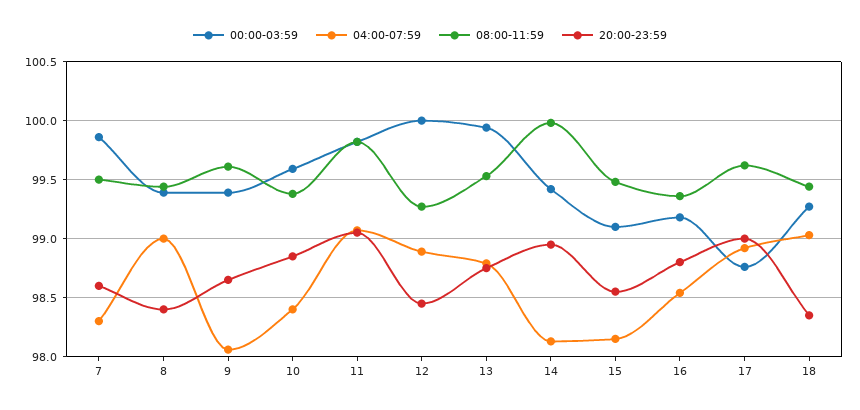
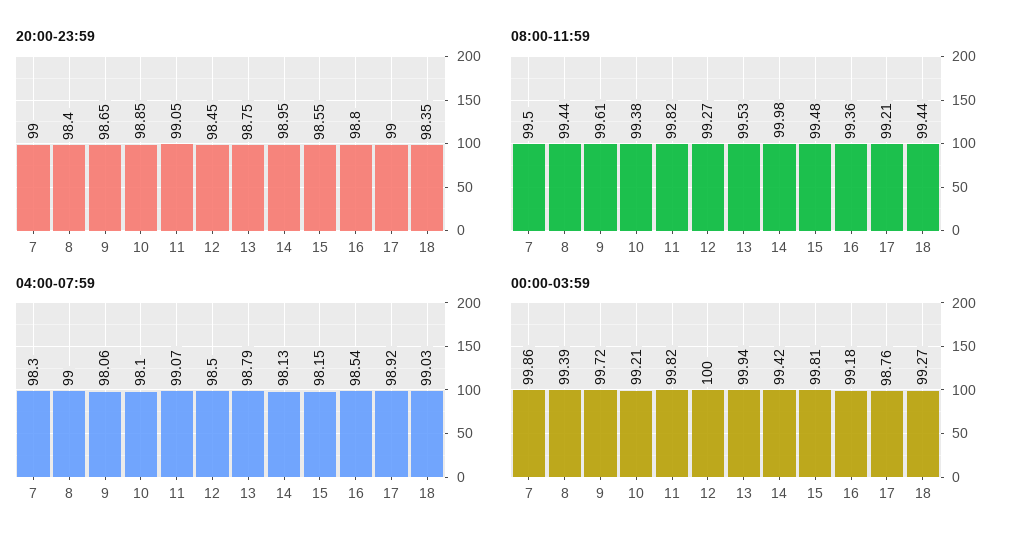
20:00-23:59, 7: 98.6 -> 99
00:00-03:59, 9: 99.4 -> 99.72
00:00-03:59, 10: 99.6 -> 99.21
04:00-07:59, 10: 98.4 -> 98.1
04:00-07:59, 12: 98.9 -> 98.5
00:00-03:59, 15: 99.1 -> 99.81
08:00-11:59, 17: 99.6 -> 99.21

